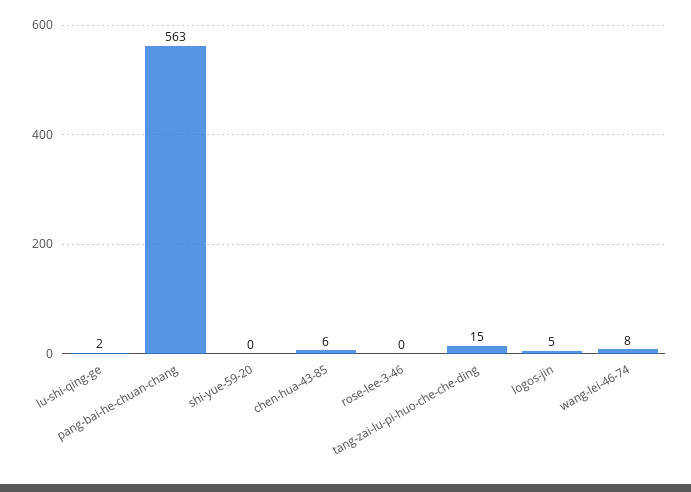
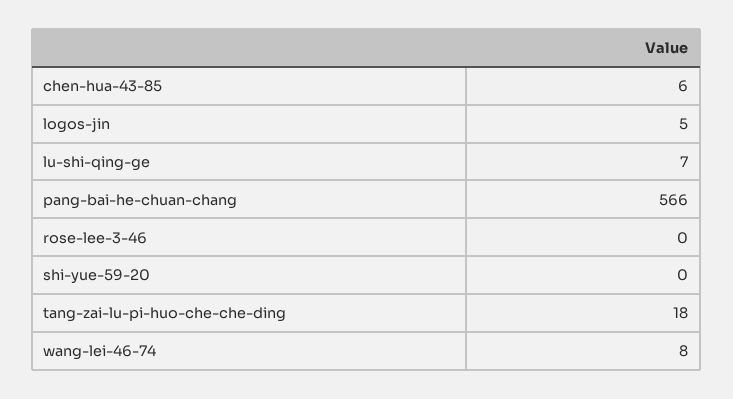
lu-shi-qing-ge: 2 -> 7
pang-bai-he-chuan-chang: 563 -> 566
tang-zai-lu-pi-huo-che-che-ding: 15 -> 18

